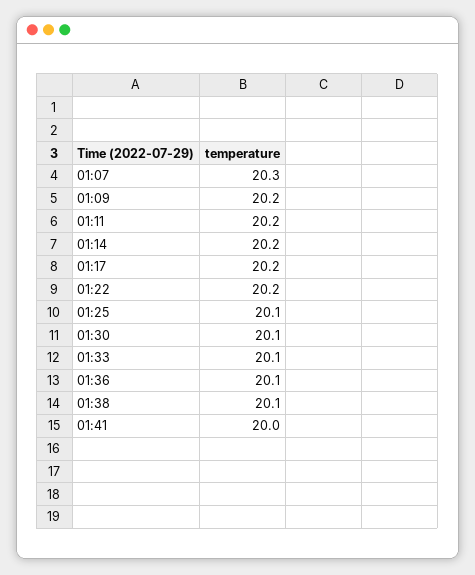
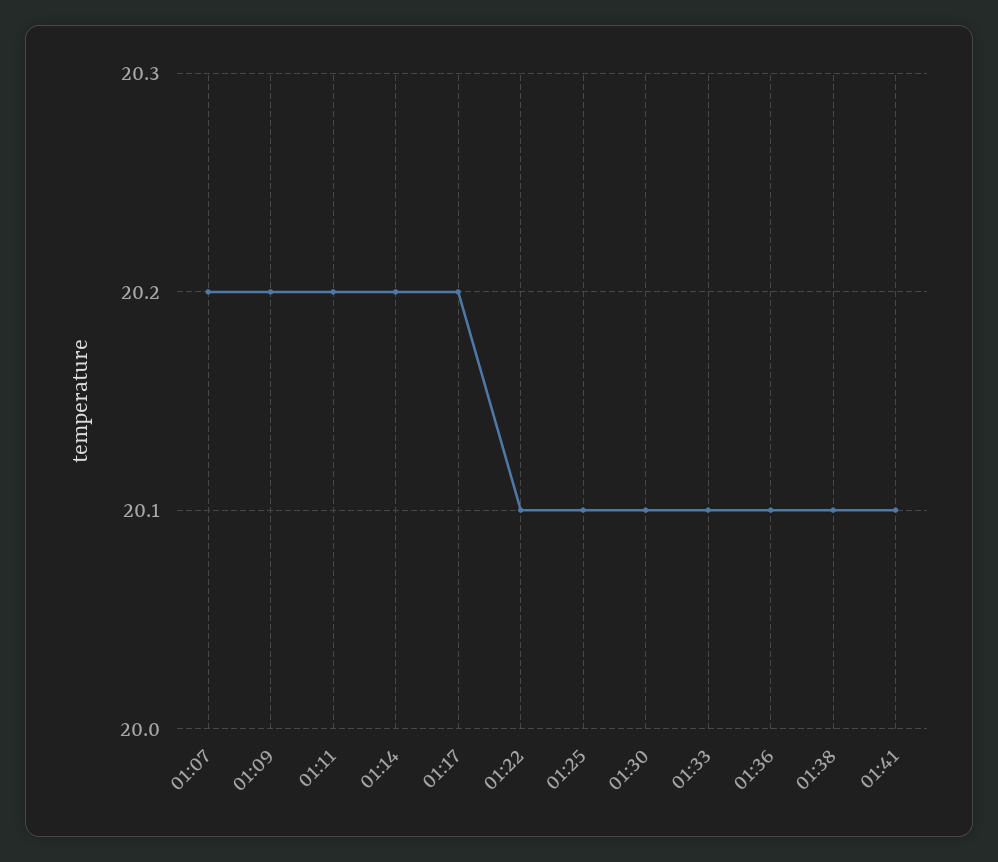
01:07: 20.3 -> 20.2
01:22: 20.2 -> 20.1
01:41: 20 -> 20.1

